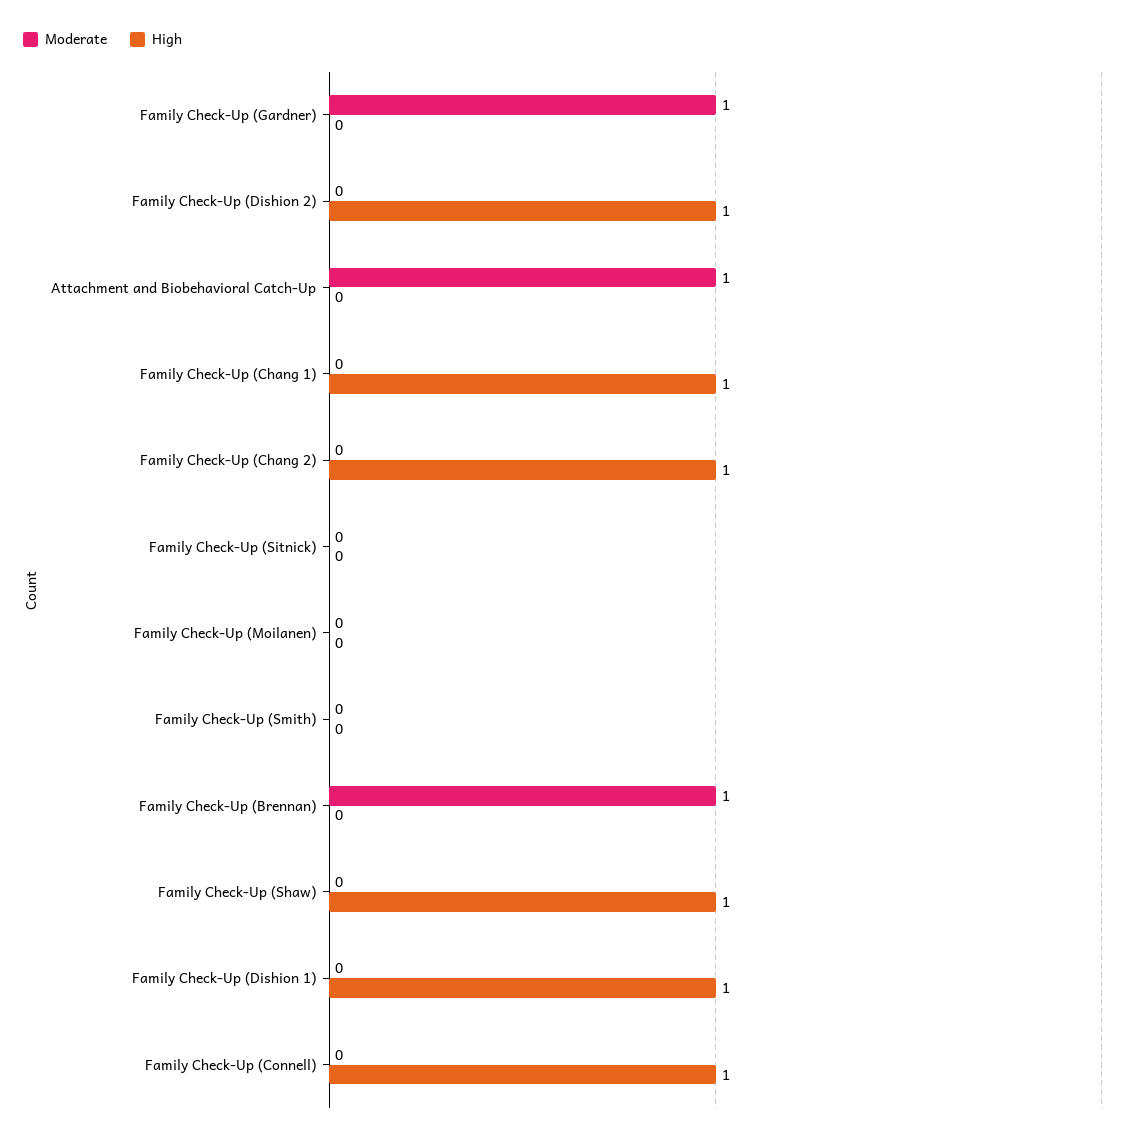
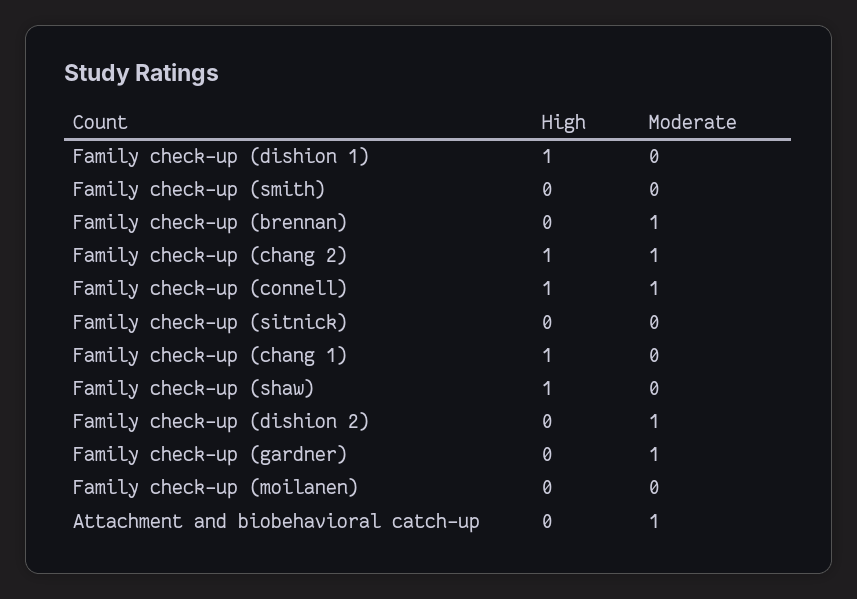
Moderate, Family Check-Up (Dishion 2): 0 -> 1
High, Family Check-Up (Dishion 2): 1 -> 0
Moderate, Family Check-Up (Chang 2): 0 -> 1
Moderate, Family Check-Up (Connell): 0 -> 1

